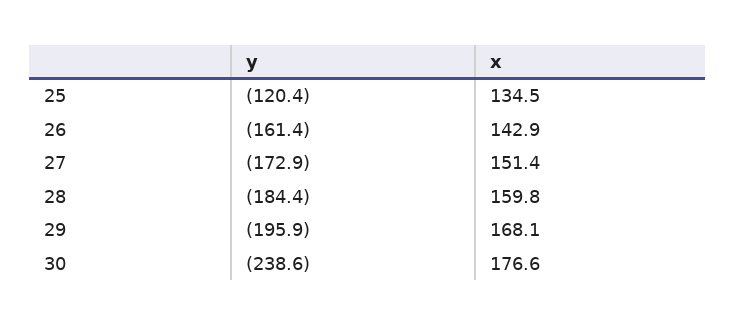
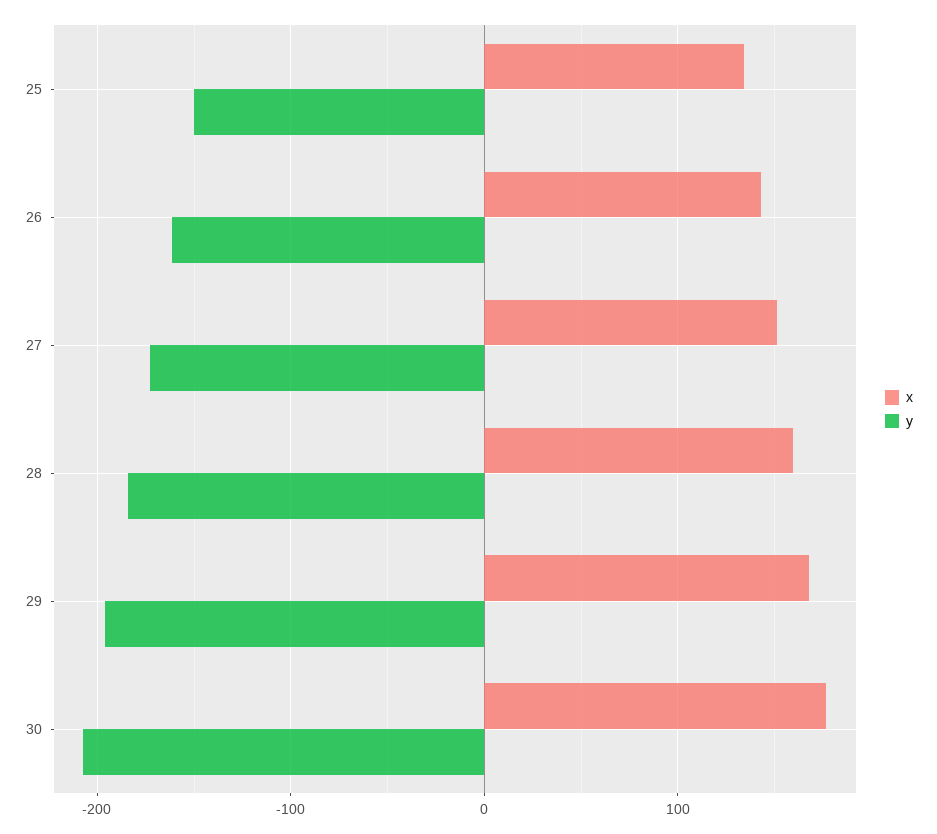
y, 25: -120.4 -> -150
y, 30: -238.6 -> -210

